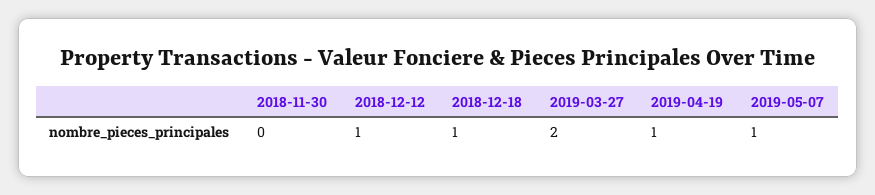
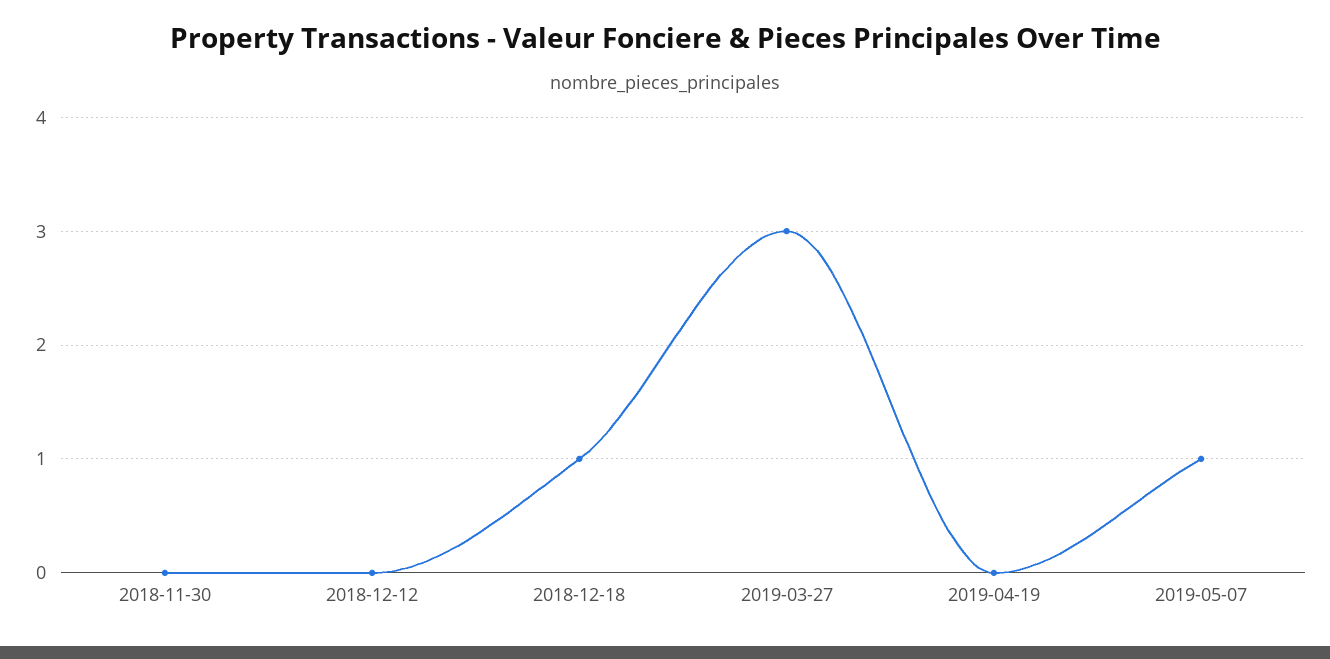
2018-12-12: 1 -> 0
2019-03-27: 2 -> 3
2019-04-19: 1 -> 0

